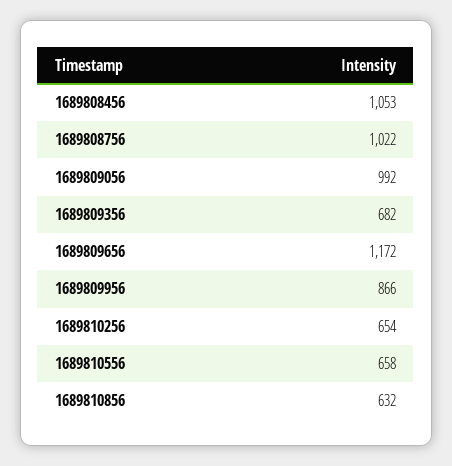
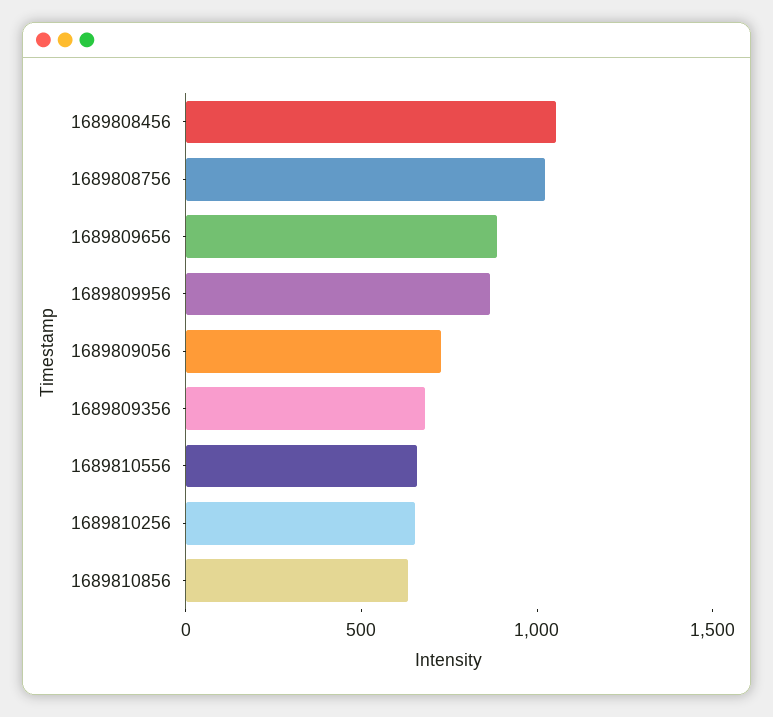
1689809056: 992 -> 700
1689809656: 1172 -> 900

